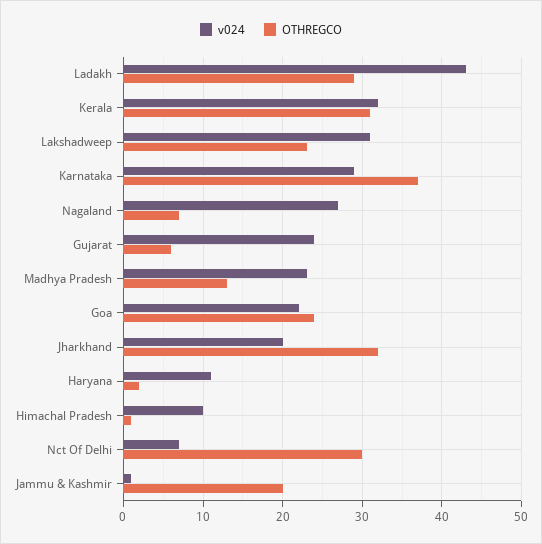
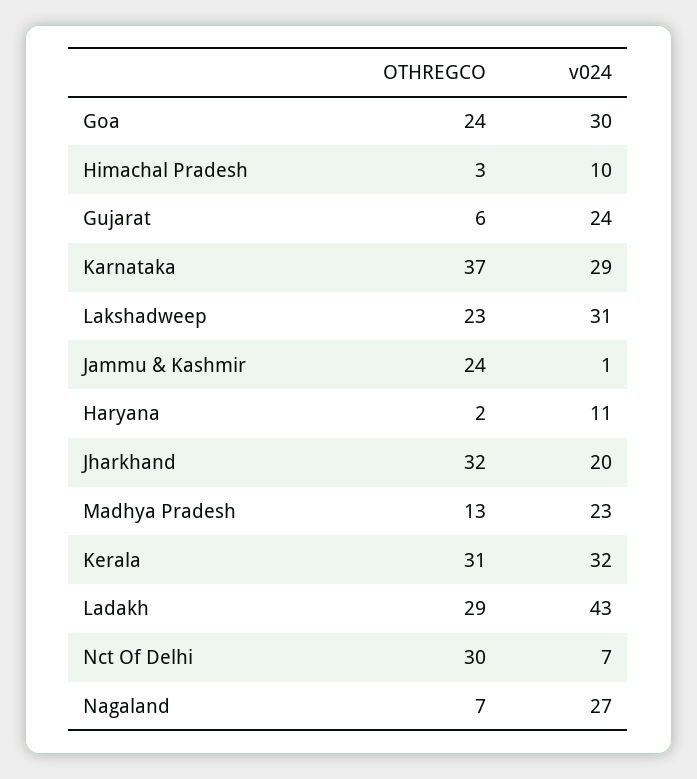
v024, Goa: 22 -> 30
OTHREGCO, Himachal Pradesh: 1 -> 3
OTHREGCO, Jammu & Kashmir: 20 -> 24

